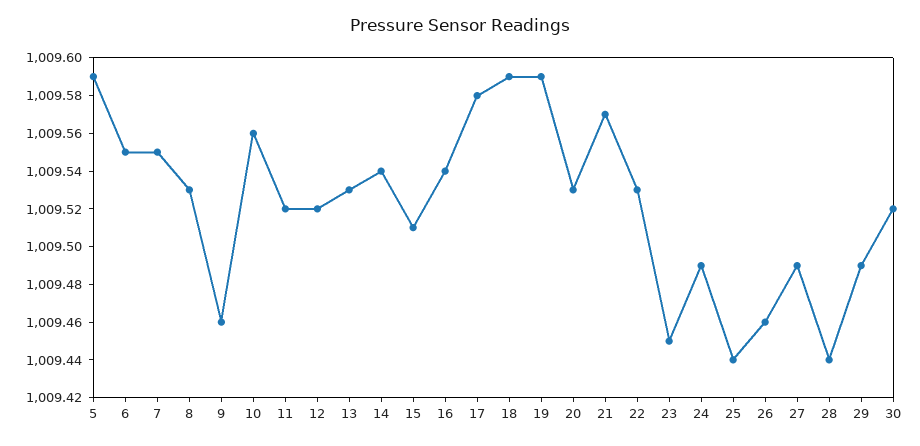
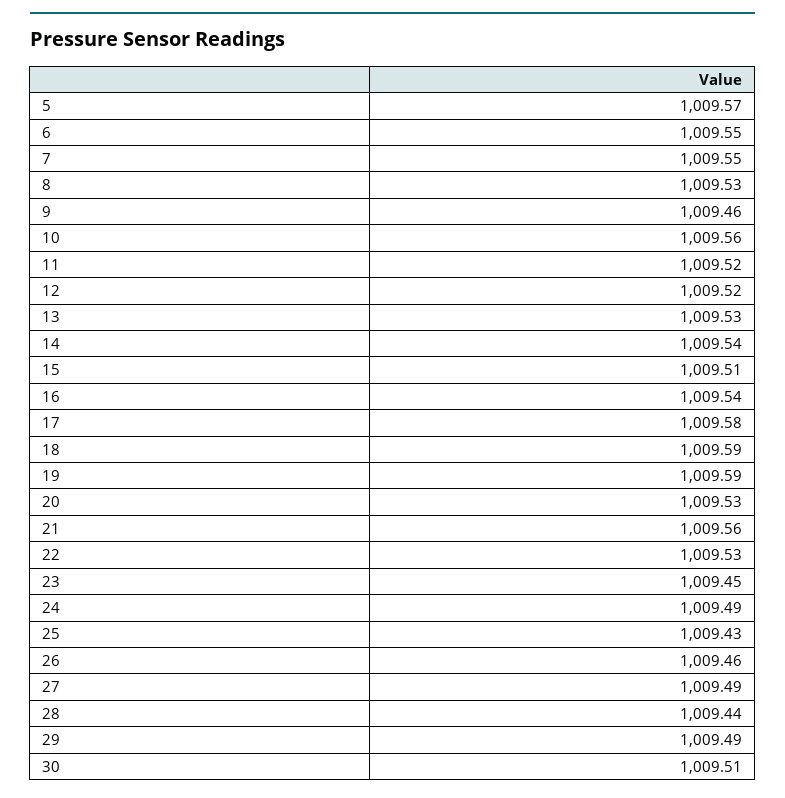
5: 1009.59 -> 1009.57
21: 1009.57 -> 1009.56
25: 1009.44 -> 1009.43
30: 1009.52 -> 1009.51

